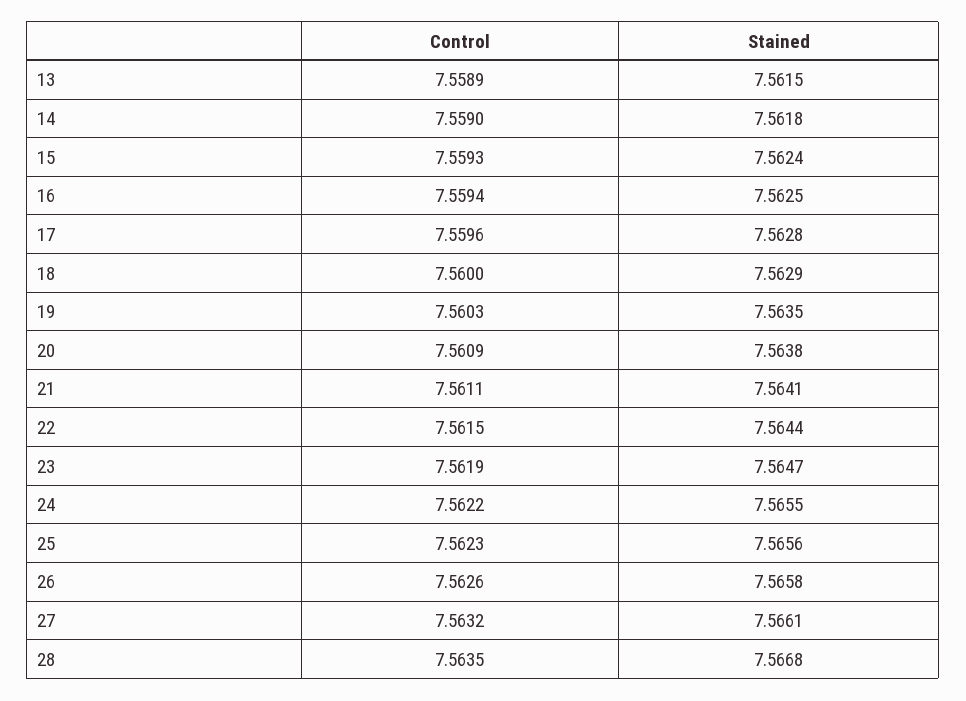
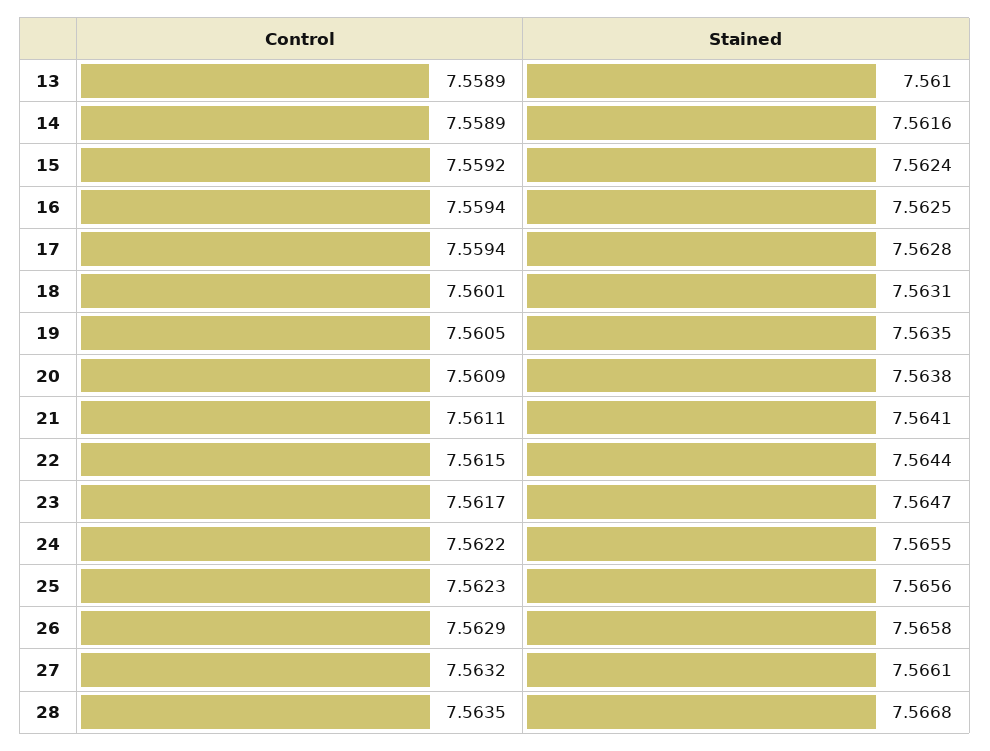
Stained, 13: 7.5615 -> 7.561
Control, 14: 7.559 -> 7.5589
Stained, 14: 7.5618 -> 7.5616
Control, 15: 7.5593 -> 7.5592
Control, 17: 7.5596 -> 7.5594
Control, 18: 7.56 -> 7.5601
Stained, 18: 7.5629 -> 7.5631
Control, 19: 7.5603 -> 7.5605
Control, 23: 7.5619 -> 7.5617
Control, 26: 7.5626 -> 7.5629

